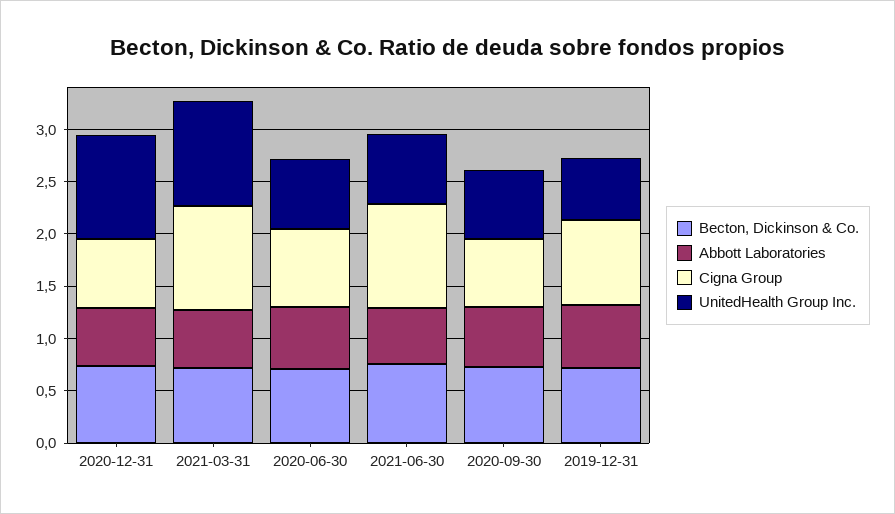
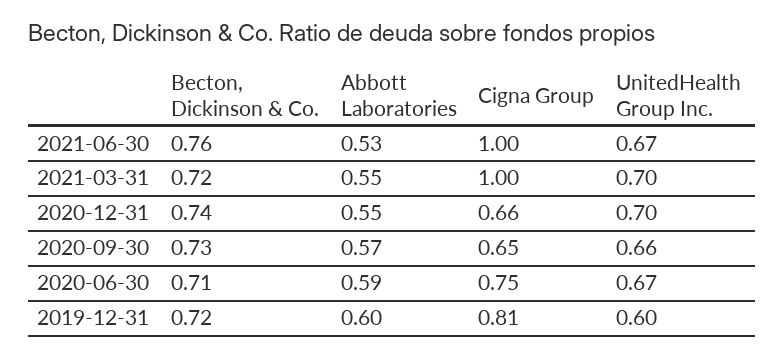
UnitedHealth Group Inc., 2020-12-31: 1 -> 0.7
UnitedHealth Group Inc., 2021-03-31: 1 -> 0.7

